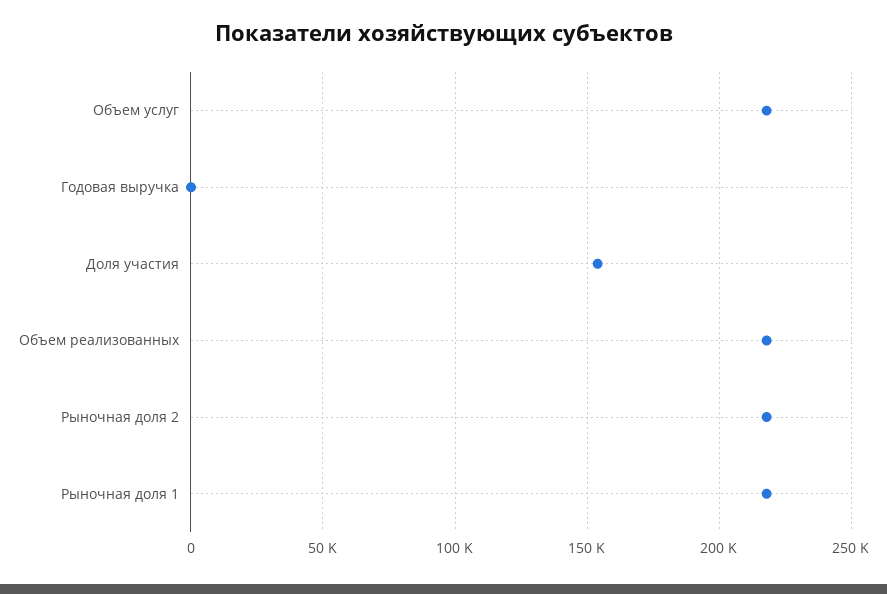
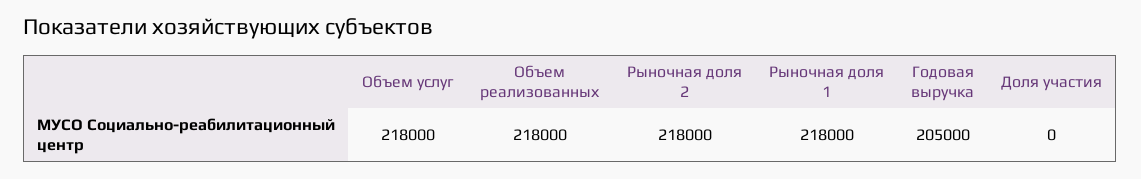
Годовая выручка: 0 -> 205000
Доля участия: 155000 -> 0

